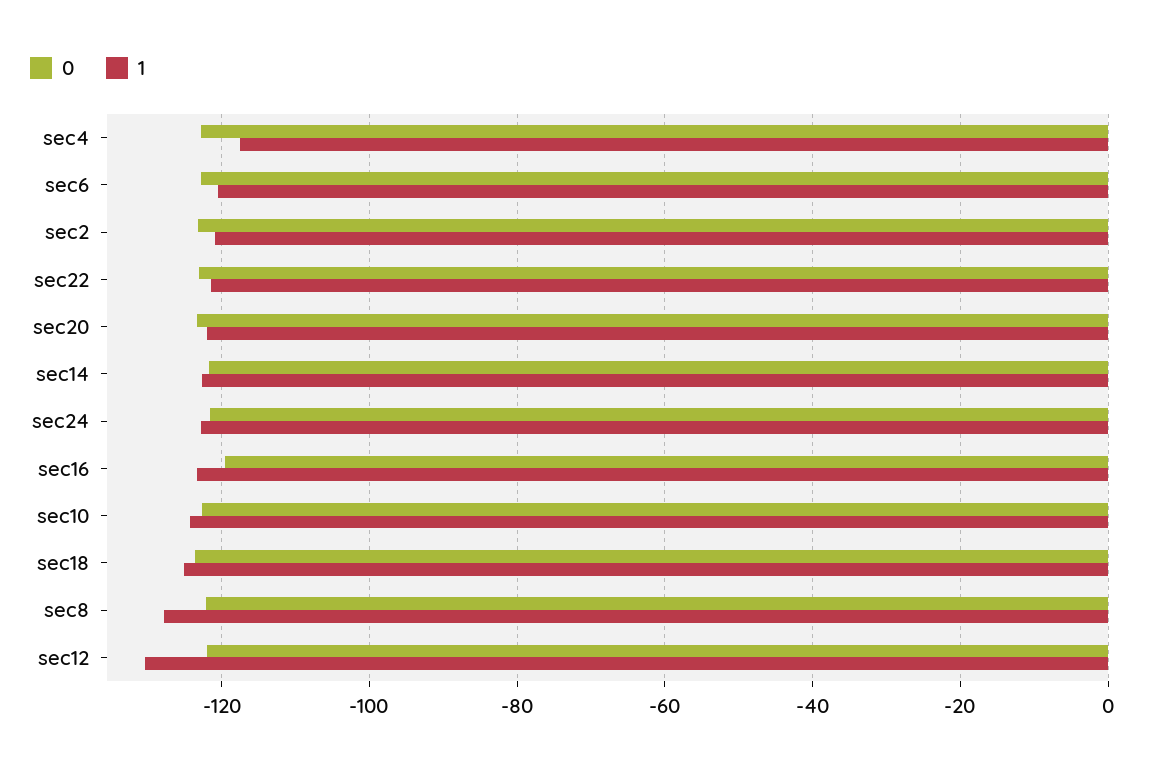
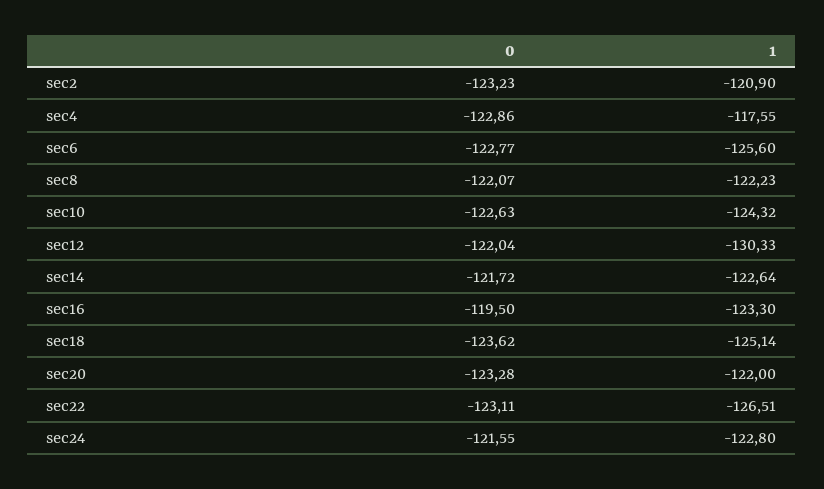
1, sec6: -120 -> -125.6
1, sec22: -122 -> -126.51
1, sec8: -128 -> -122.23

